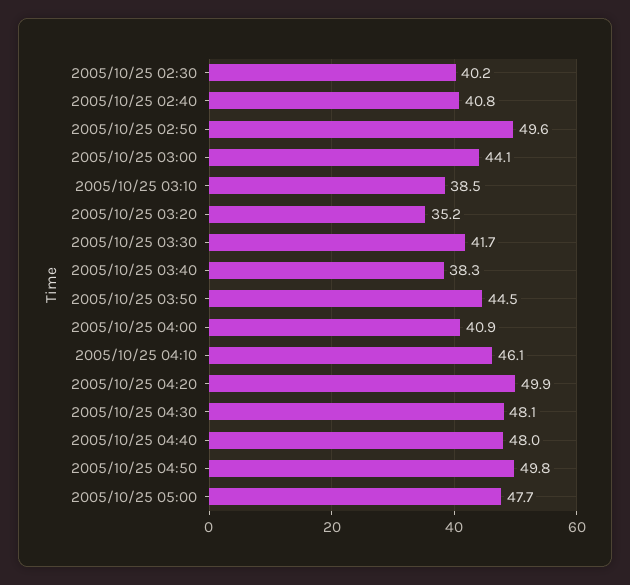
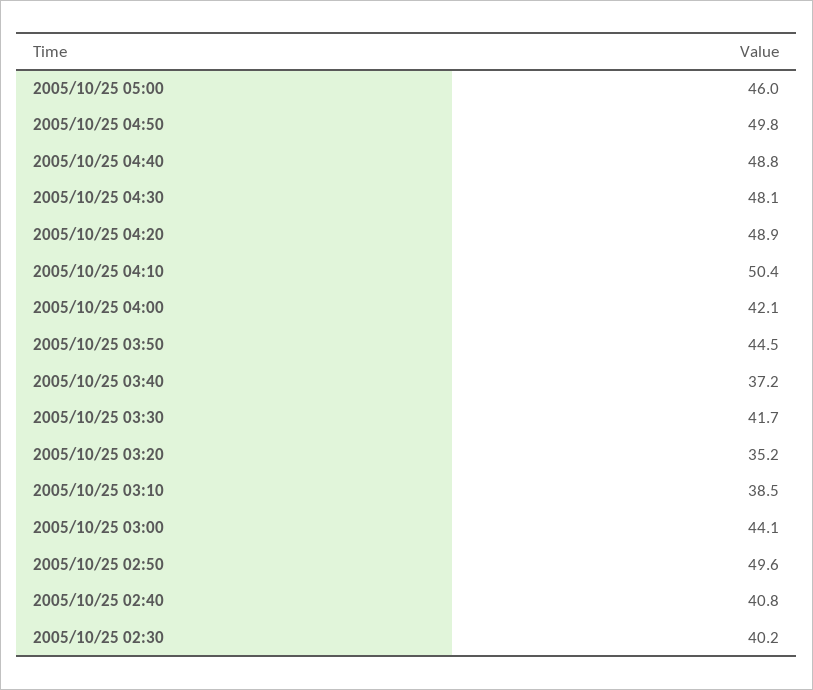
2005/10/25 03:40: 38.3 -> 37.2
2005/10/25 04:00: 40.9 -> 42.1
2005/10/25 04:10: 46.1 -> 50.4
2005/10/25 04:20: 49.9 -> 48.9
2005/10/25 04:40: 48 -> 48.8
2005/10/25 05:00: 47.7 -> 46

